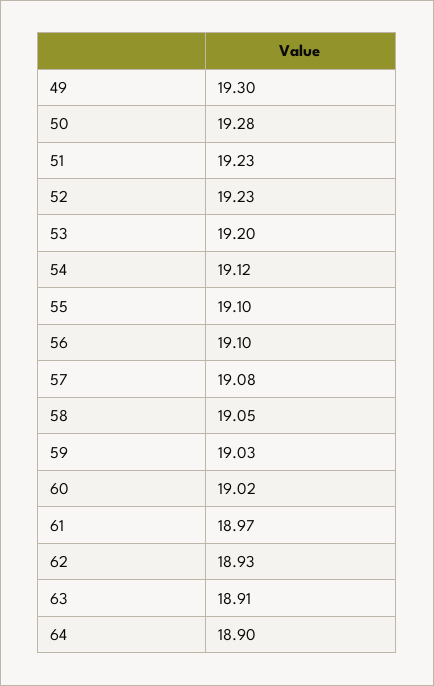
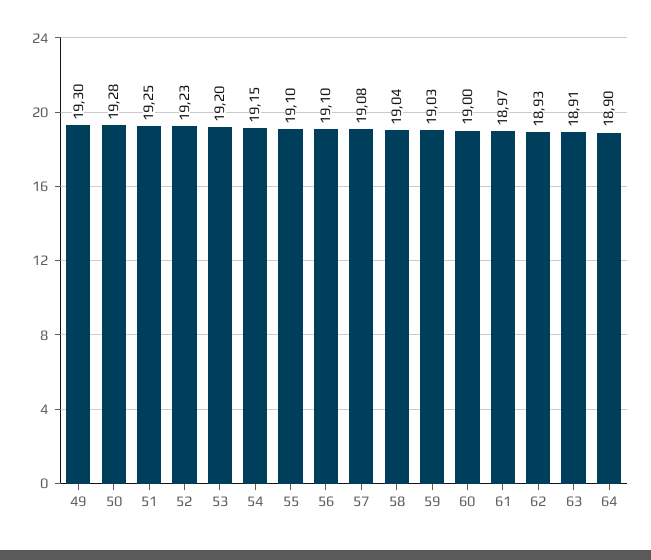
51: 19.23 -> 19.25
54: 19.12 -> 19.15
58: 19.05 -> 19.04
60: 19.02 -> 19

